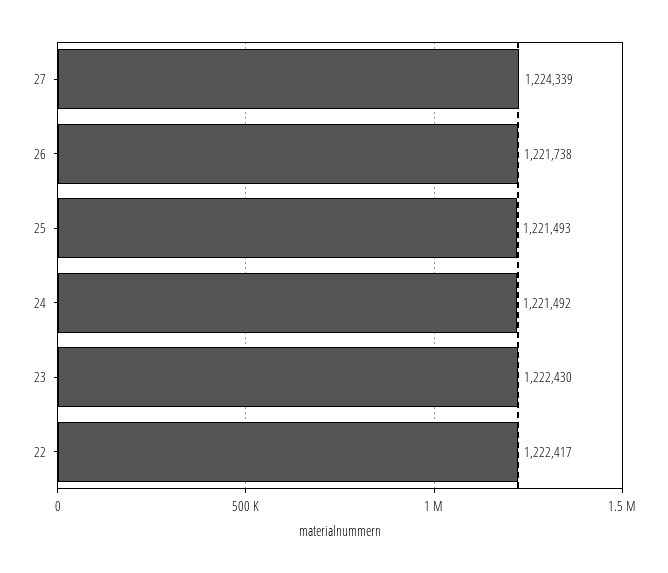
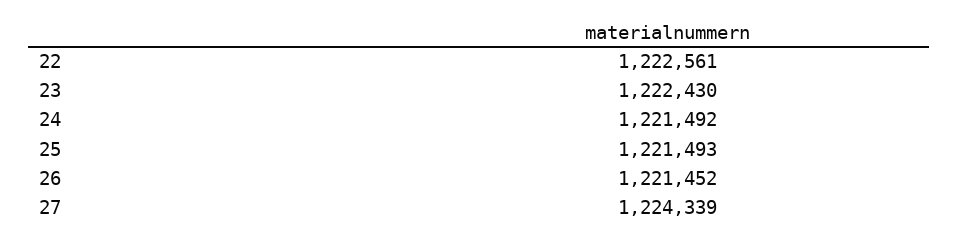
26: 1221738 -> 1221452
22: 1222417 -> 1222561

